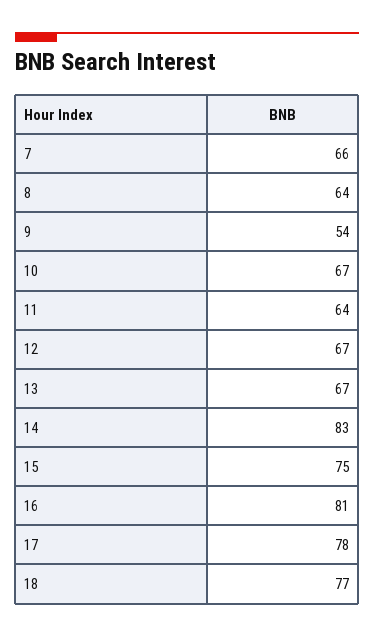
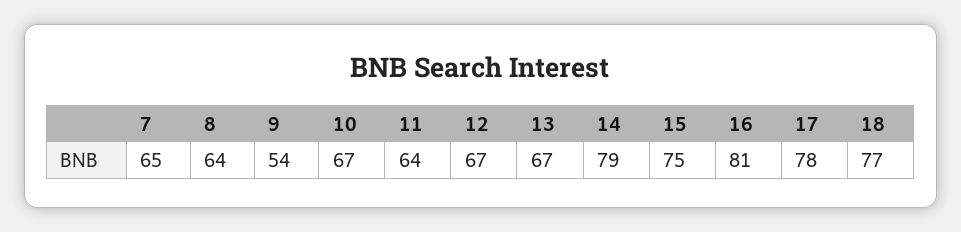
7: 66 -> 65
14: 83 -> 79

